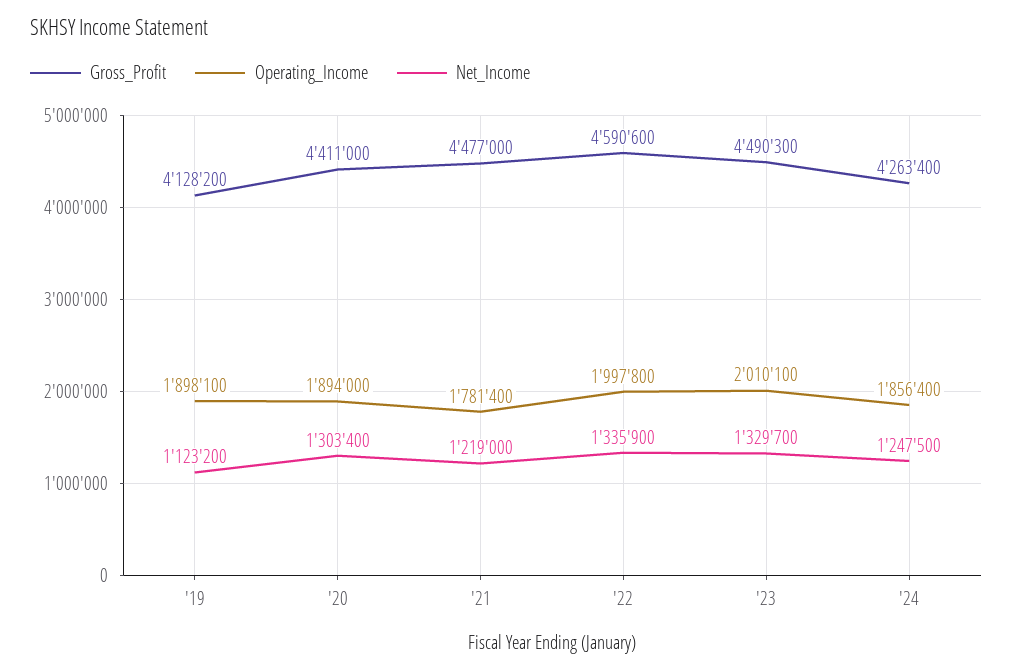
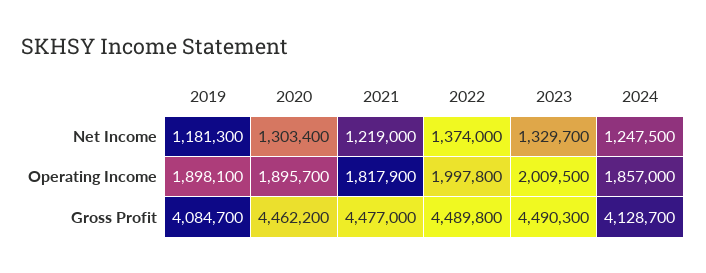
Gross_Profit, '19: 4128200 -> 4084700
Net_Income, '19: 1123200 -> 1181300
Gross_Profit, '20: 4411000 -> 4462200
Operating_Income, '20: 1894000 -> 1895700
Operating_Income, '21: 1781400 -> 1817900
Gross_Profit, '22: 4590600 -> 4489800
Net_Income, '22: 1335900 -> 1374000
Operating_Income, '23: 2010100 -> 2009500
Gross_Profit, '24: 4263400 -> 4128700
Operating_Income, '24: 1856400 -> 1857000

